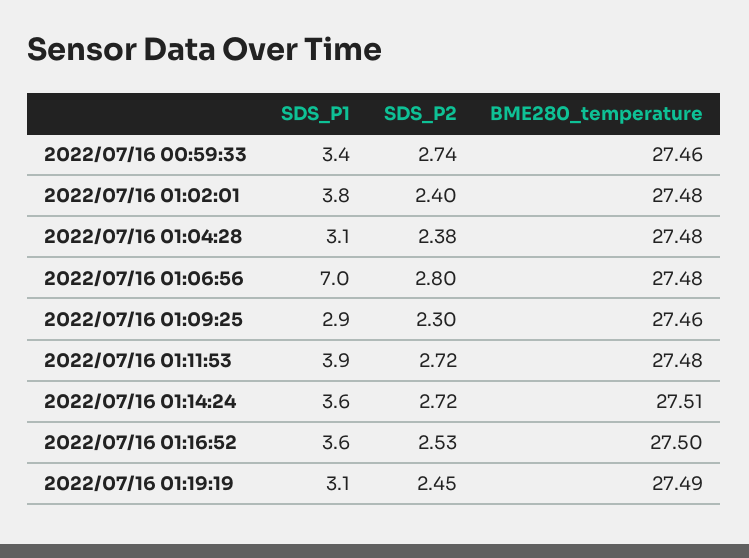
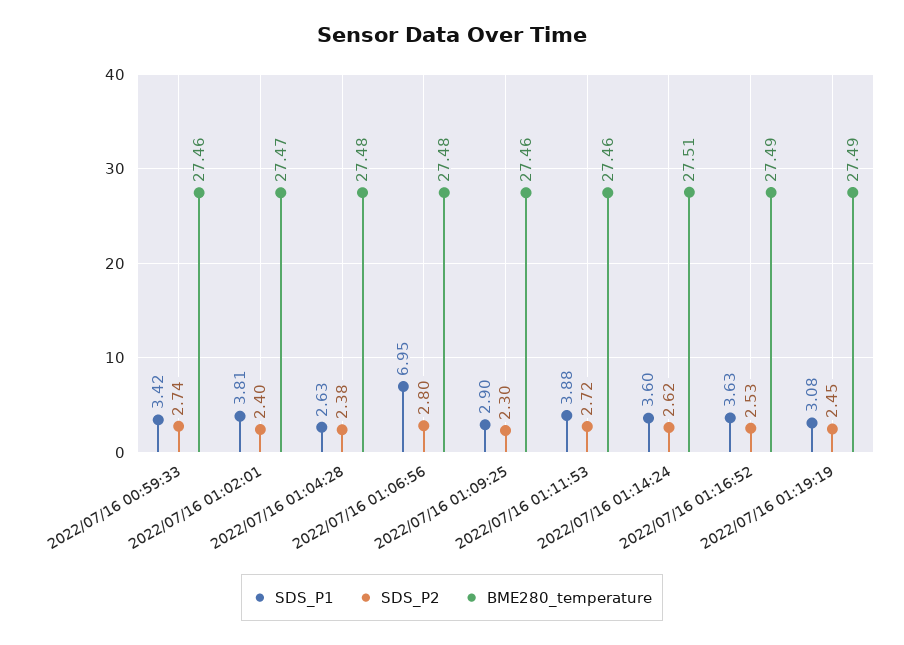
BME280_temperature, 2022/07/16 01:02:01: 27.48 -> 27.47
SDS_P1, 2022/07/16 01:04:28: 3.1 -> 2.63
BME280_temperature, 2022/07/16 01:11:53: 27.48 -> 27.46
SDS_P2, 2022/07/16 01:14:24: 2.72 -> 2.62
BME280_temperature, 2022/07/16 01:16:52: 27.5 -> 27.49

